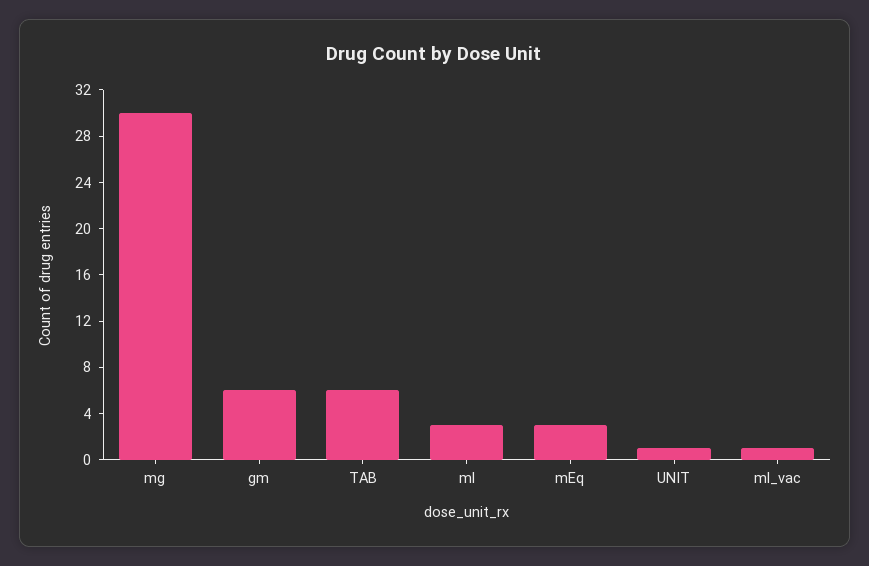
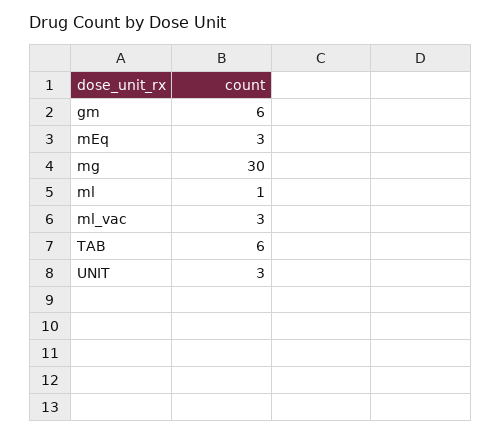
ml: 3 -> 1
UNIT: 1 -> 3
ml_vac: 1 -> 3

